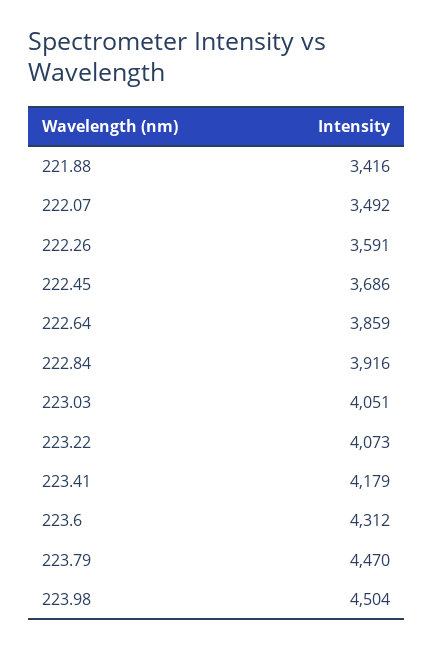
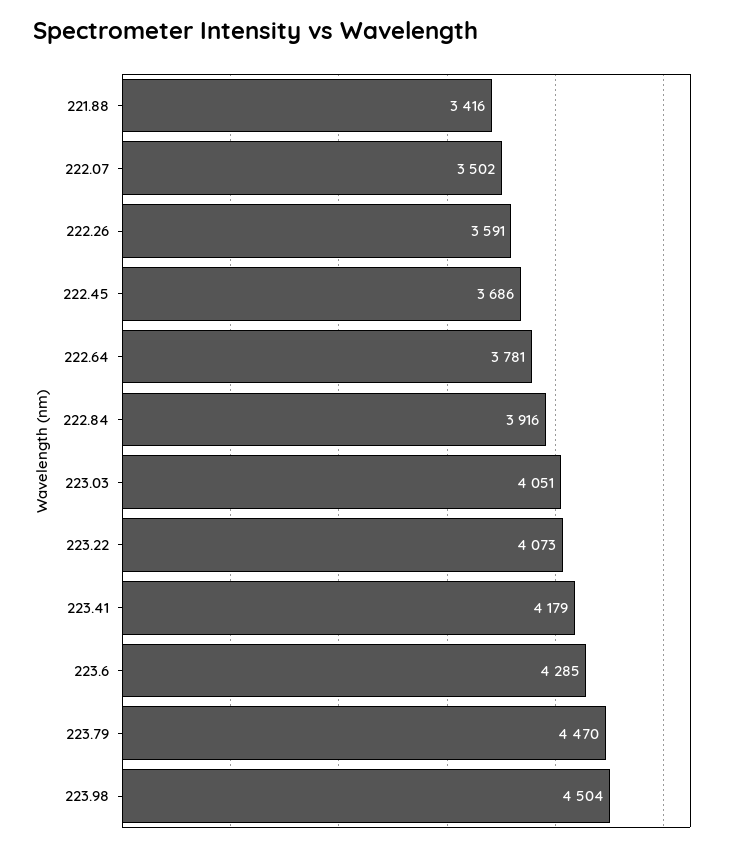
222.07: 3492 -> 3502
222.64: 3859 -> 3781
223.6: 4312 -> 4285

